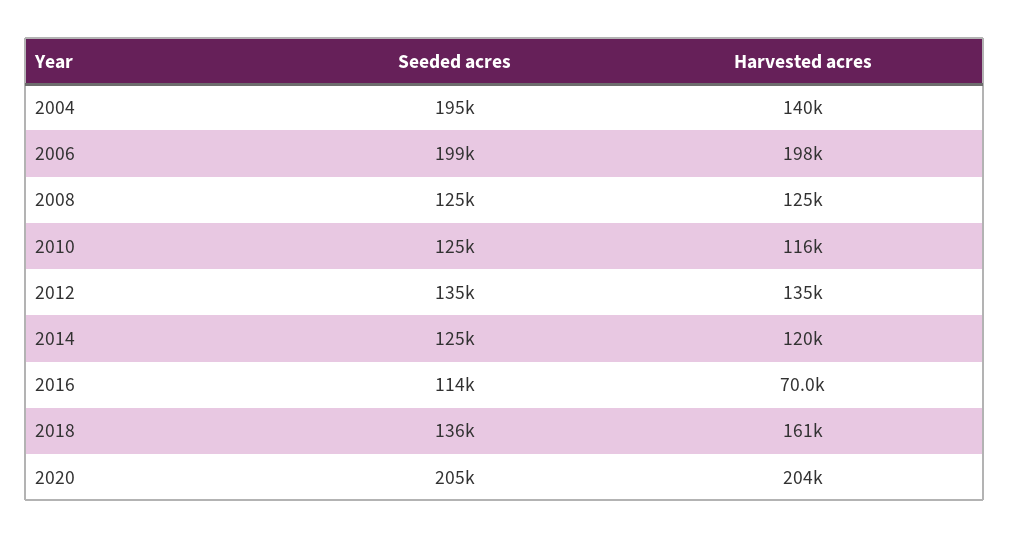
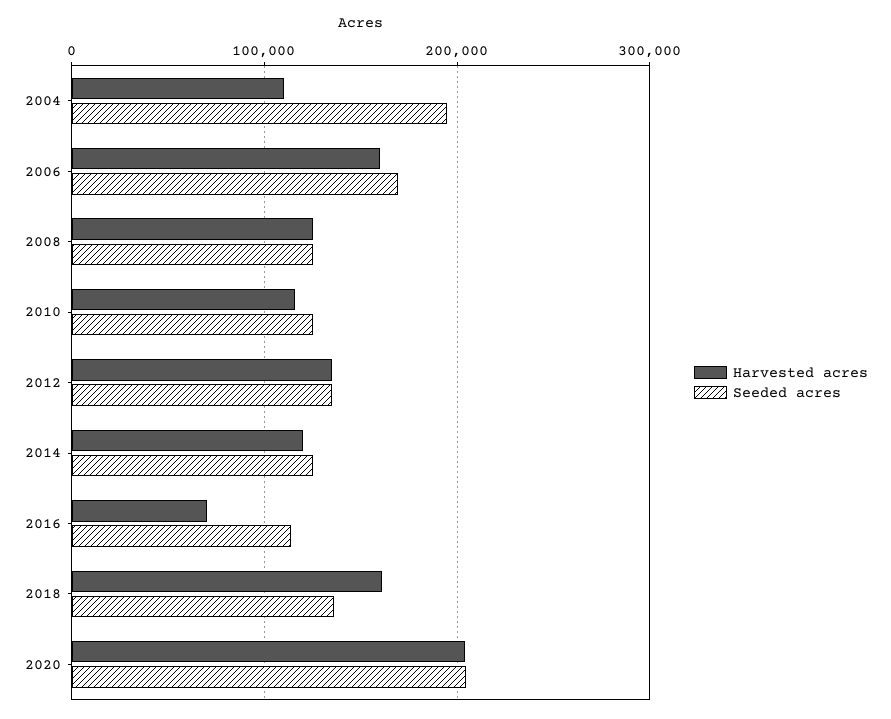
Harvested acres, 2004: 140000 -> 110000
Seeded acres, 2006: 199000 -> 170000
Harvested acres, 2006: 198000 -> 160000

